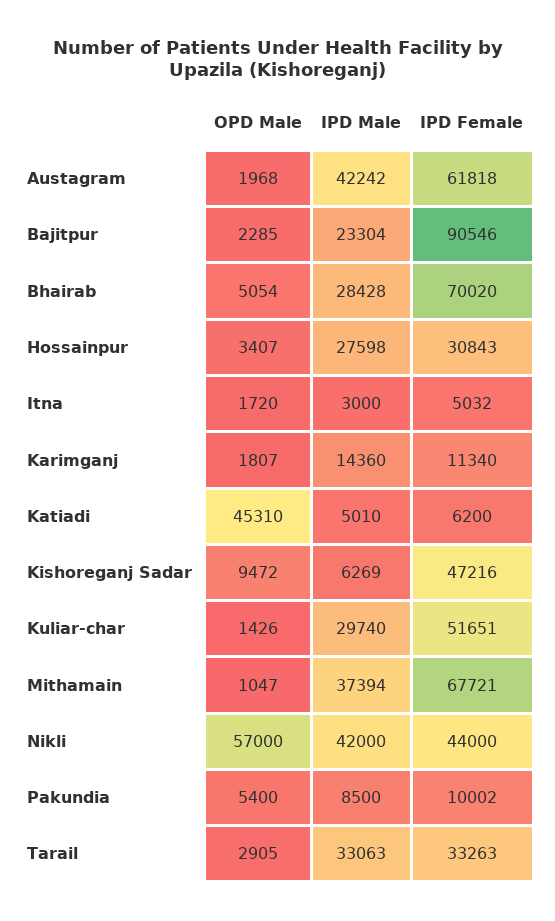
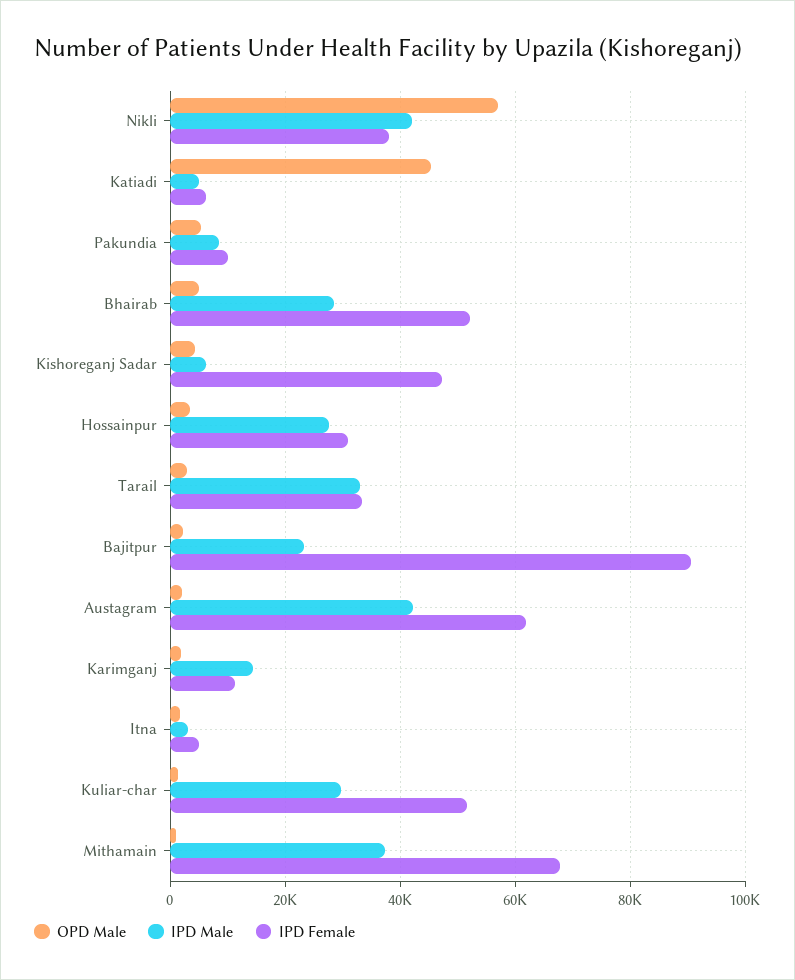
IPD Female, Bhairab: 70020 -> 52000
OPD Male, Kishoreganj Sadar: 9472 -> 4000
IPD Female, Nikli: 44000 -> 38000

